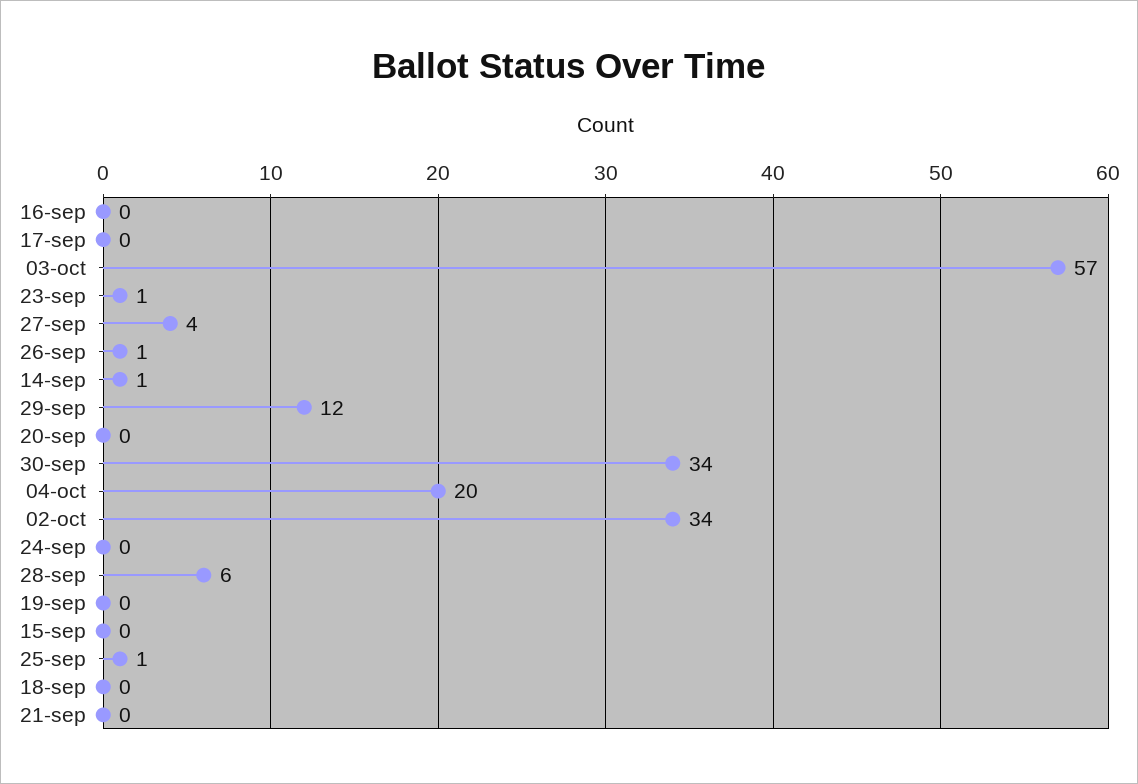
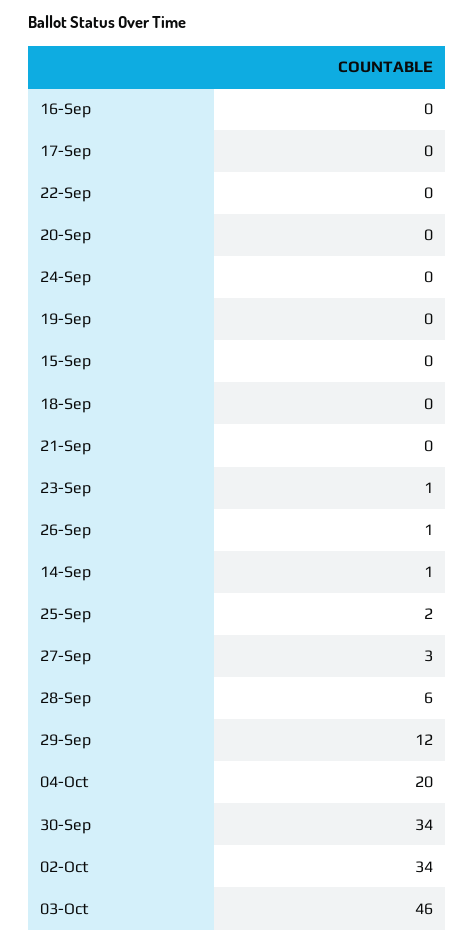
03-oct: 57 -> 46
27-sep: 4 -> 3
25-sep: 1 -> 2
22-Sep: none -> 0

